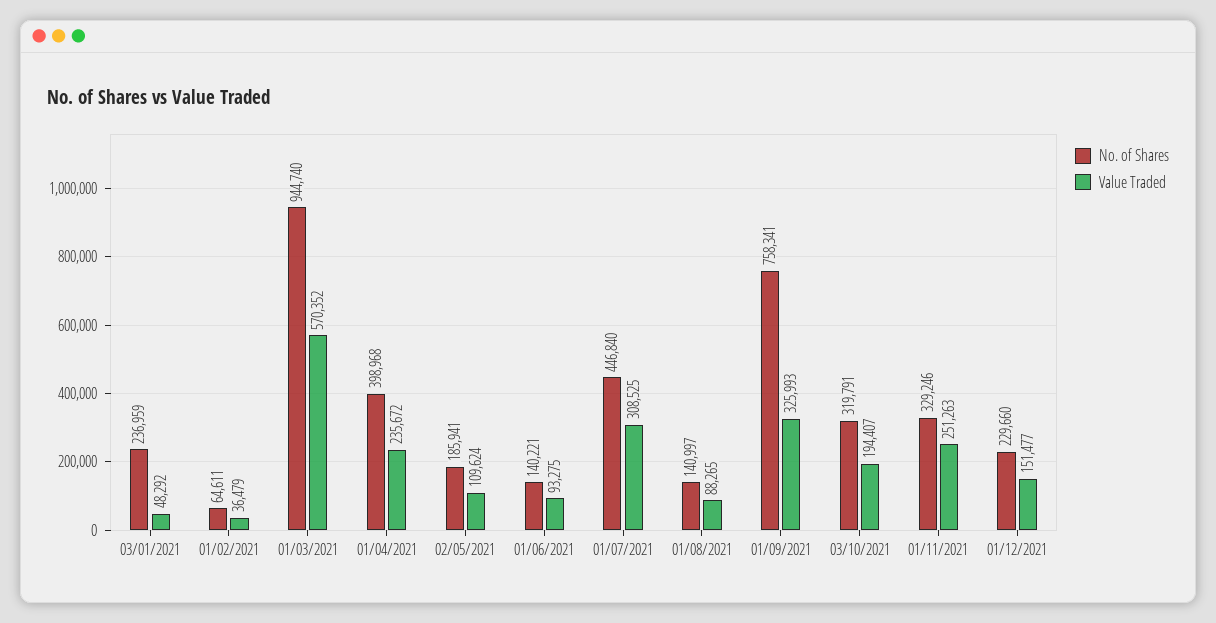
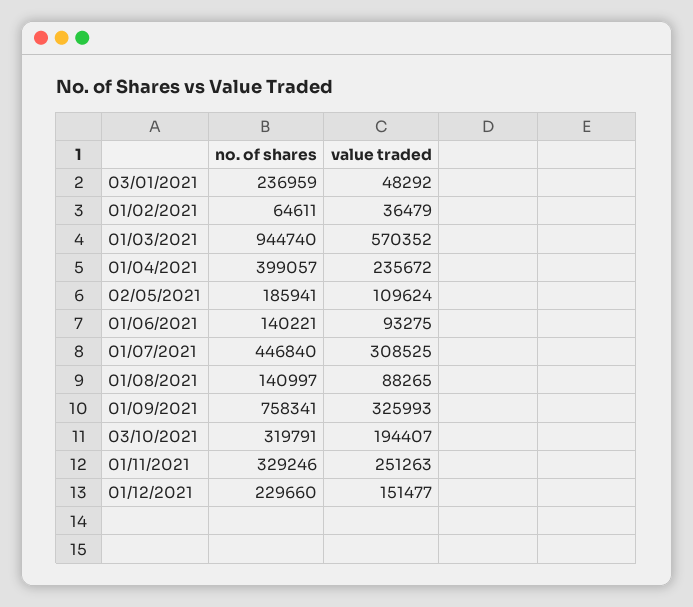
No. of Shares, 01/04/2021: 398968 -> 399057

